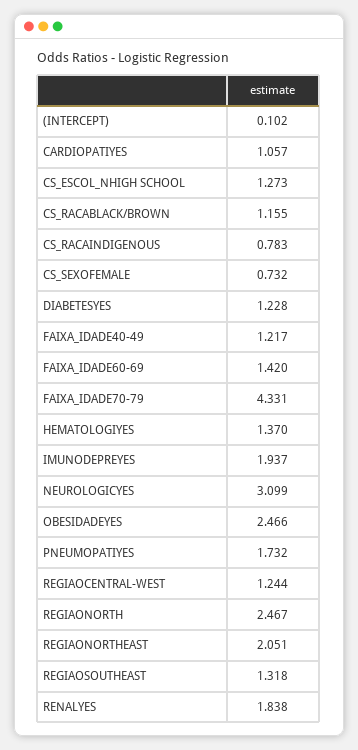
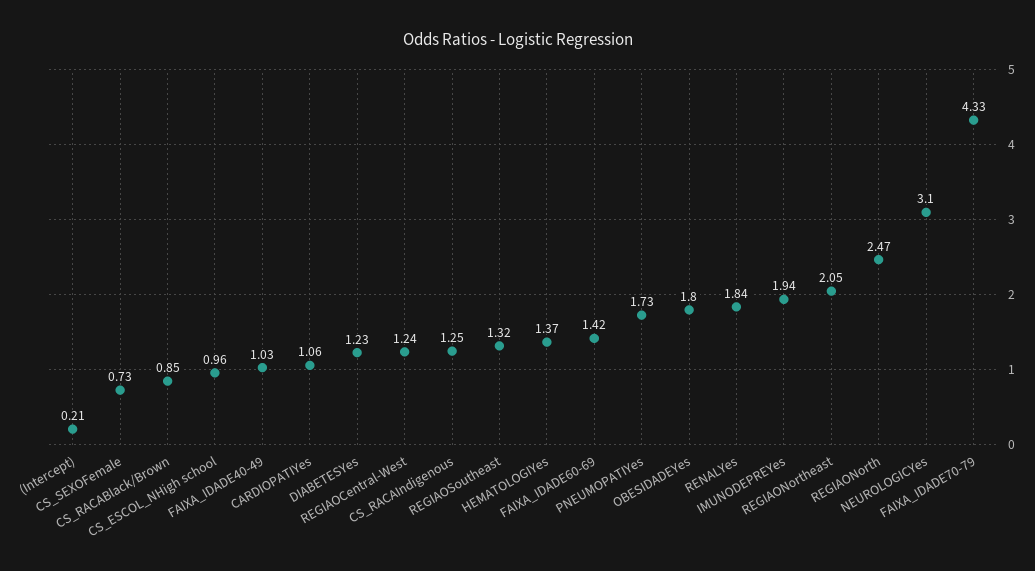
(INTERCEPT): 0.102 -> 0.21
CS_ESCOL_NHIGH SCHOOL: 1.273 -> 0.96
CS_RACABLACK/BROWN: 1.155 -> 0.85
CS_RACAINDIGENOUS: 0.783 -> 1.25
FAIXA_IDADE40-49: 1.217 -> 1.03
OBESIDADEYES: 2.466 -> 1.8

